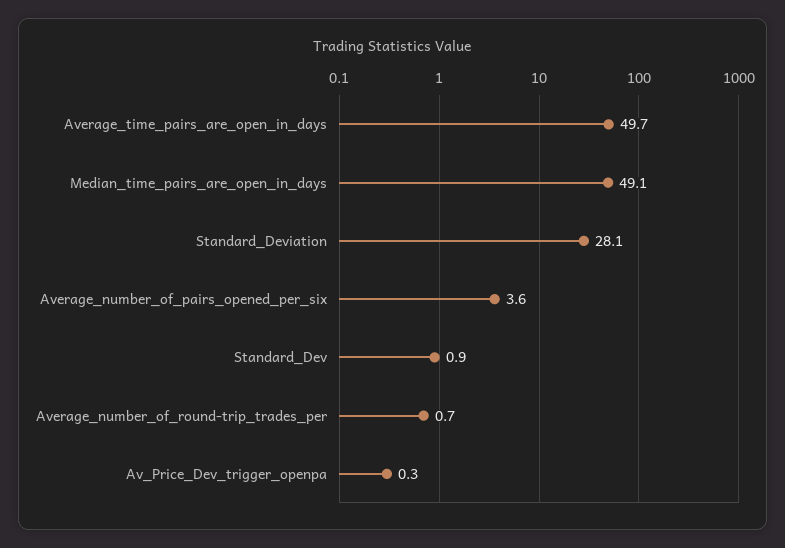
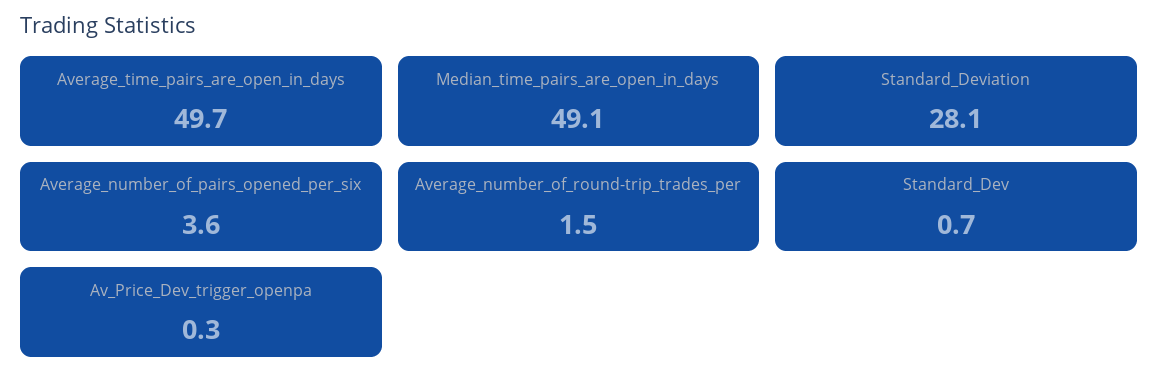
Standard_Dev: 0.9 -> 0.7
Average_number_of_round-trip_trades_per: 0.7 -> 1.5

